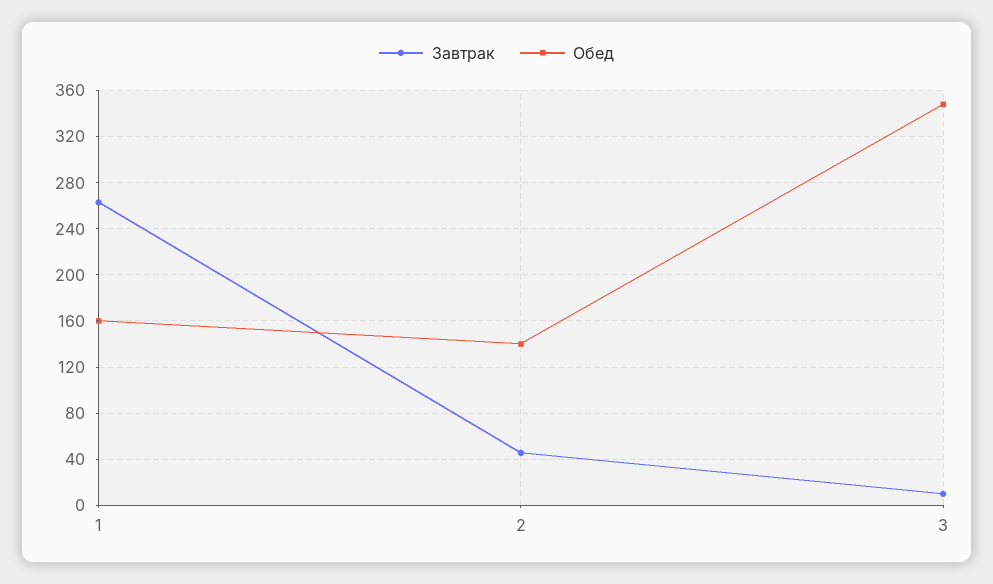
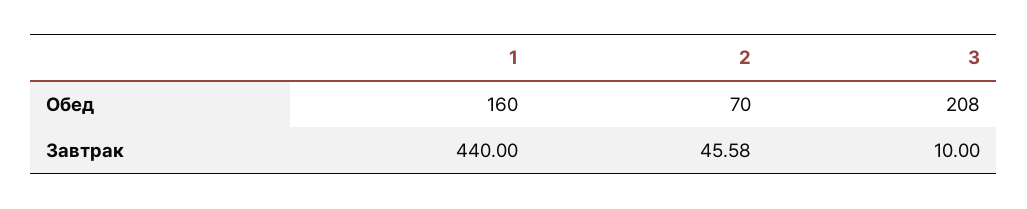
Завтрак, 1: 260 -> 440
Обед, 2: 140 -> 70
Обед, 3: 350 -> 208

